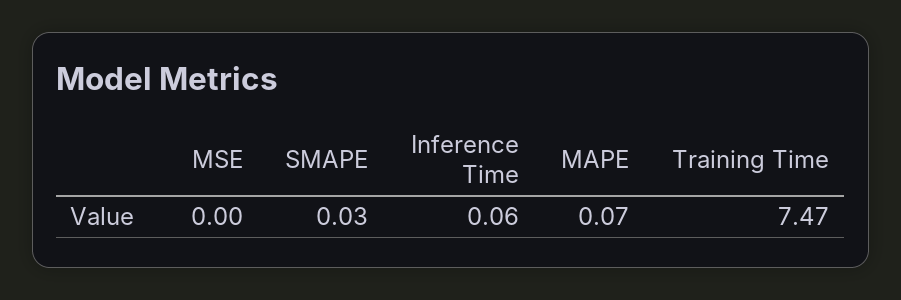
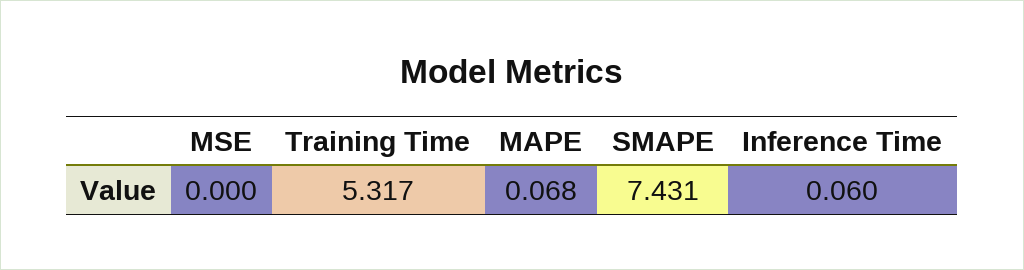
SMAPE: 0.03 -> 7.431
Training Time: 7.47 -> 5.317

